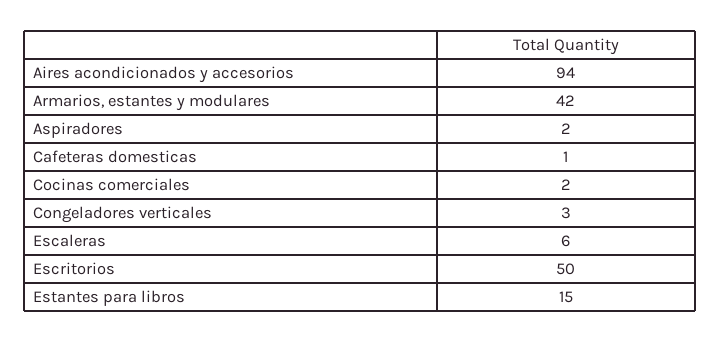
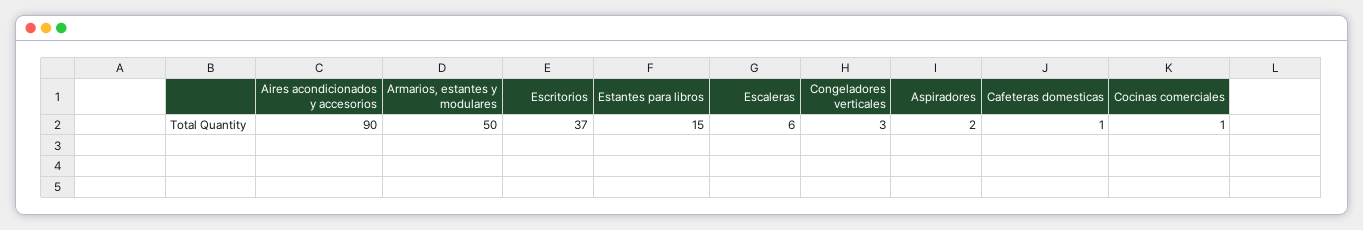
Aires acondicionados y accesorios: 94 -> 90
Armarios, estantes y modulares: 42 -> 50
Cocinas comerciales: 2 -> 1
Escritorios: 50 -> 37

